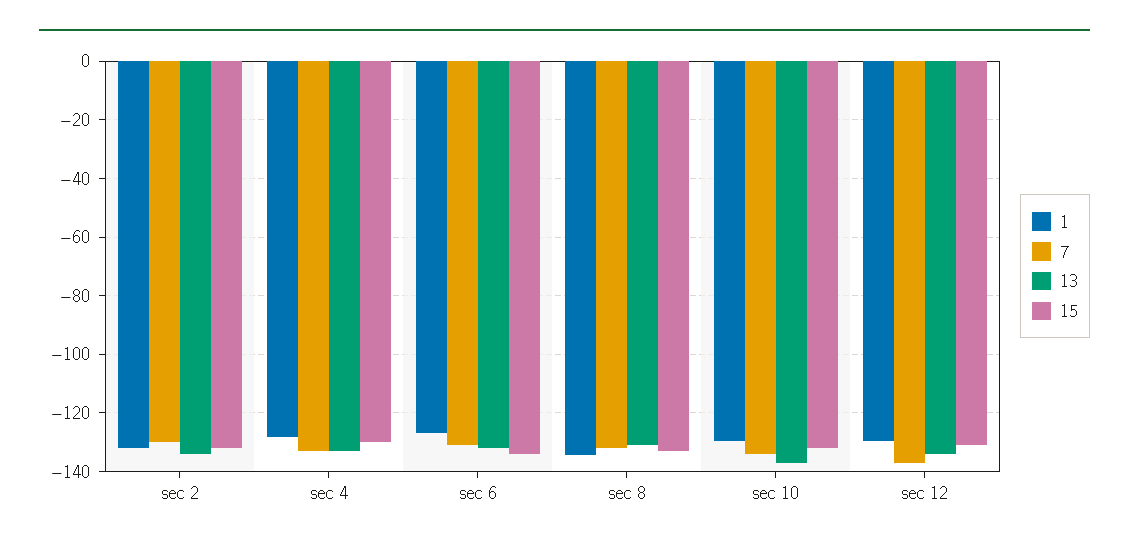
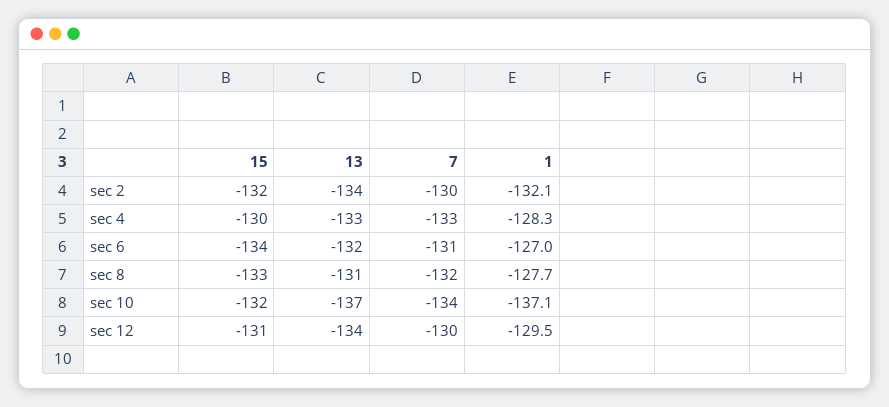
1, sec 8: -135 -> -127.7
1, sec 10: -130 -> -137.1
7, sec 12: -137.5 -> -130

